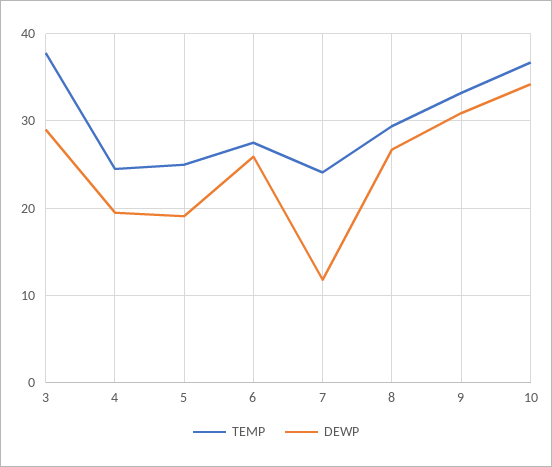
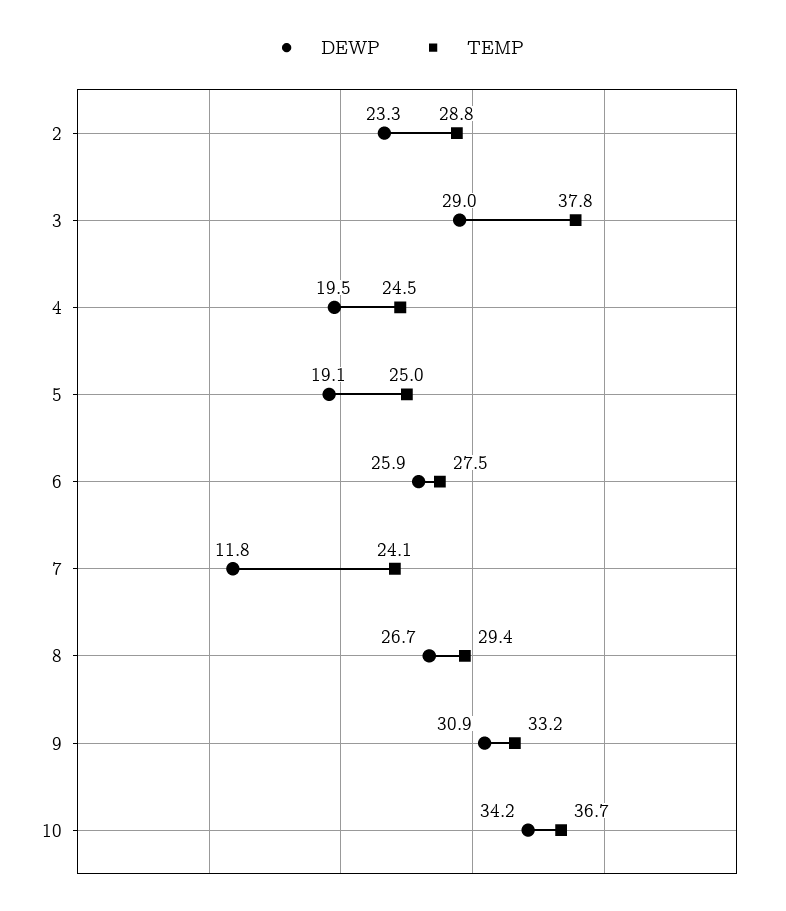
DEWP, 2: none -> 23.3
TEMP, 2: none -> 28.8

